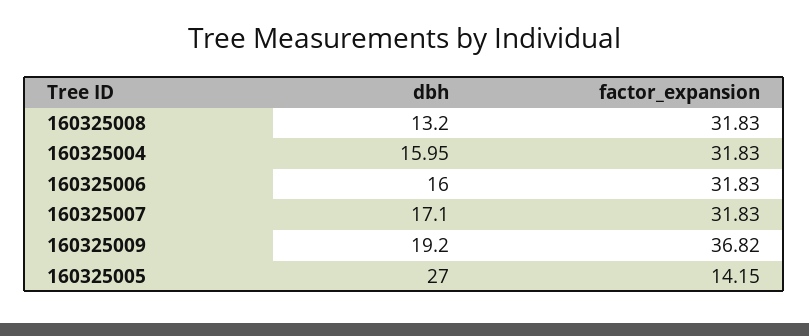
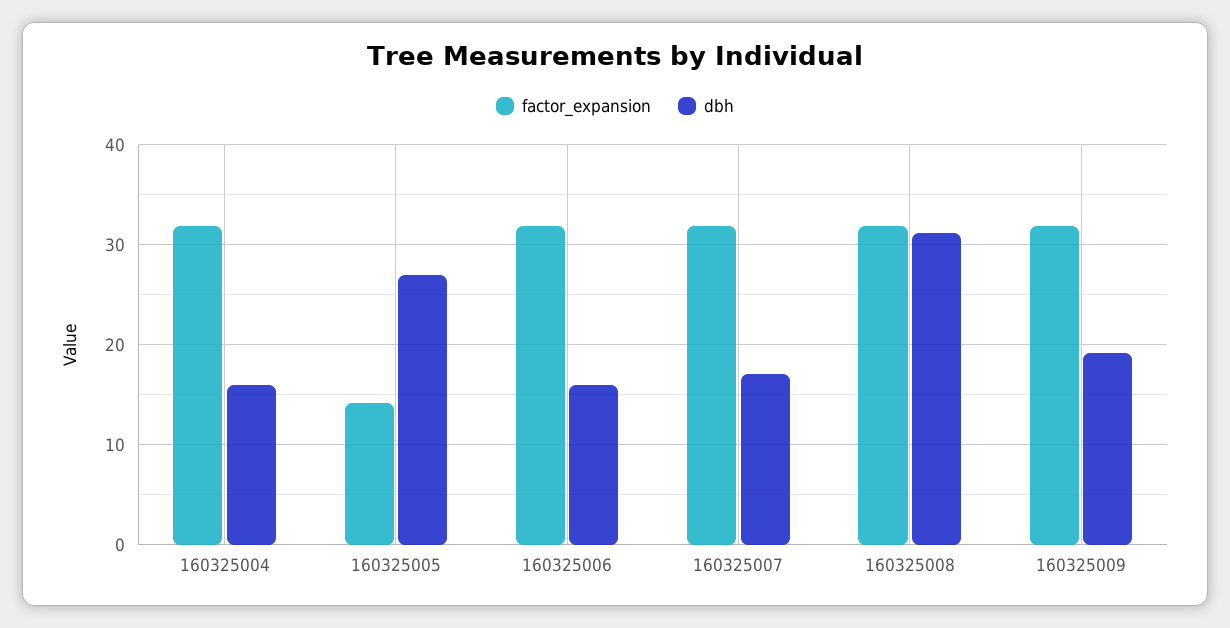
dbh, 160325008: 13.2 -> 31
factor_expansion, 160325009: 36.82 -> 32

